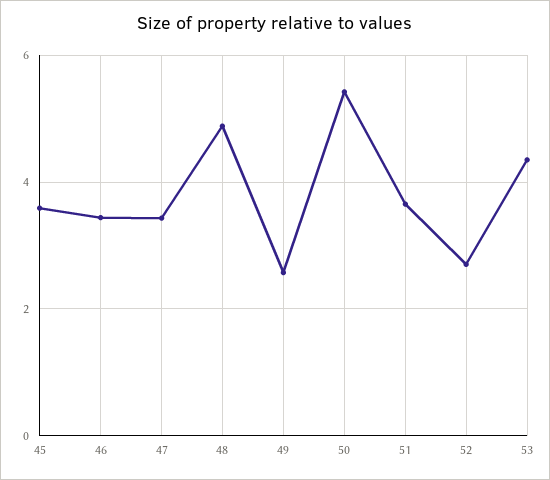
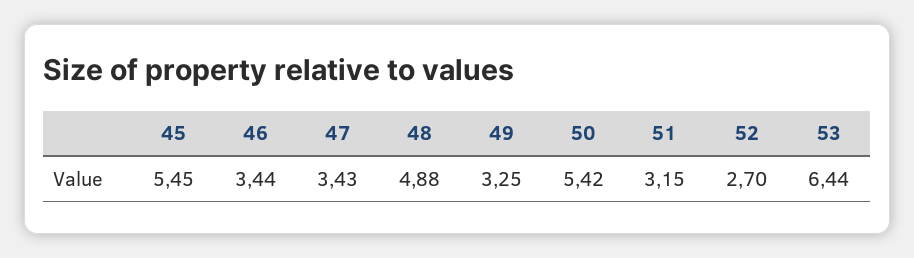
45: 3.6 -> 5.45
49: 2.6 -> 3.25
51: 3.6 -> 3.15
53: 4.4 -> 6.44

